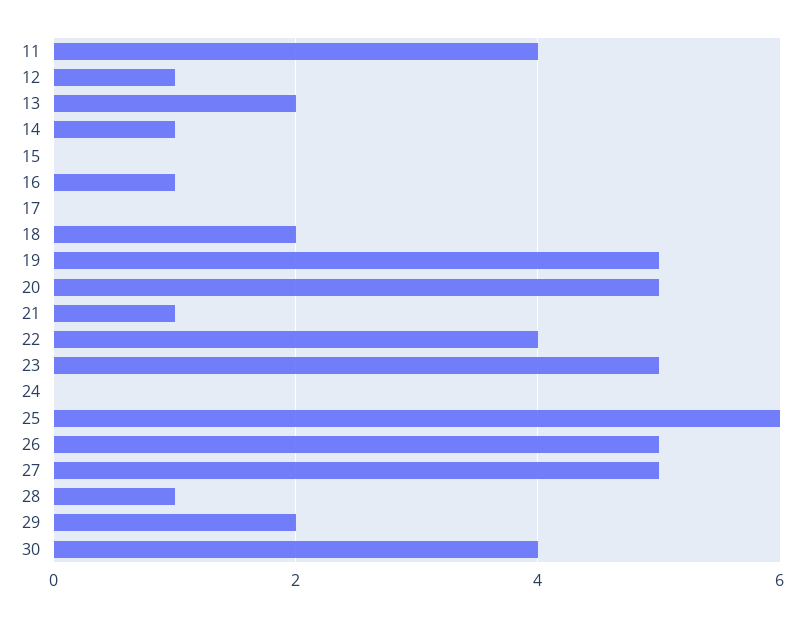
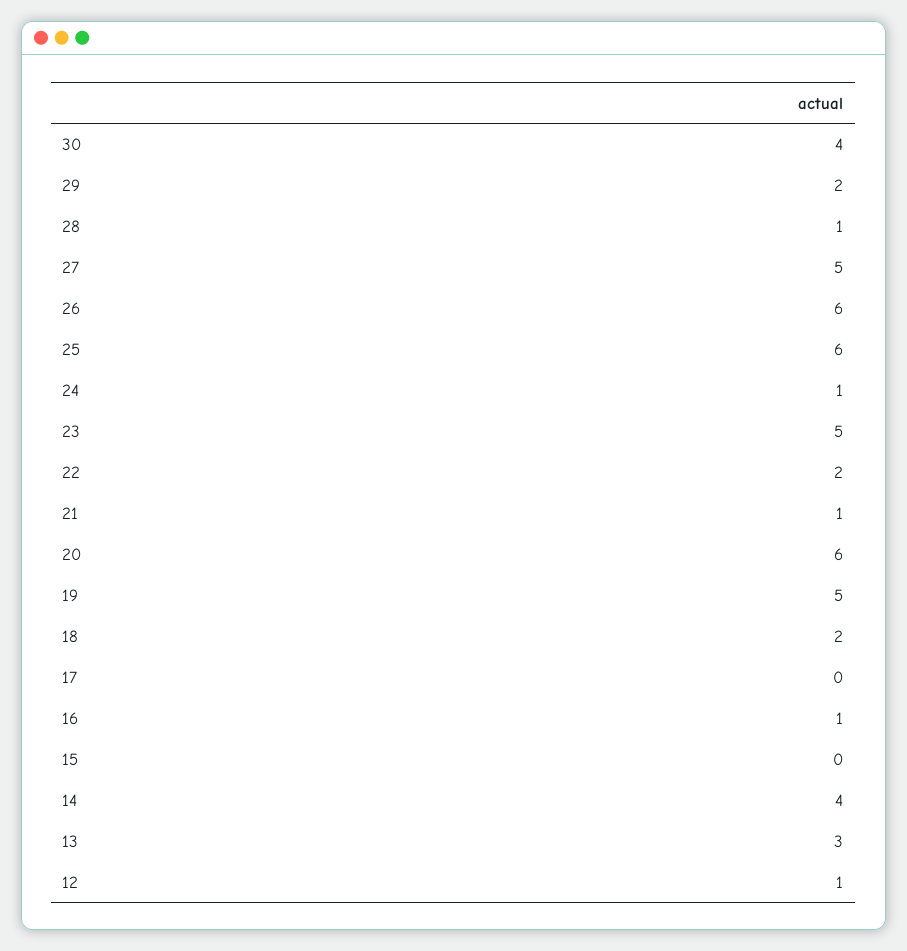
11: 4 -> none
13: 2 -> 3
14: 1 -> 4
20: 5 -> 6
22: 4 -> 2
24: 0 -> 1
26: 5 -> 6

